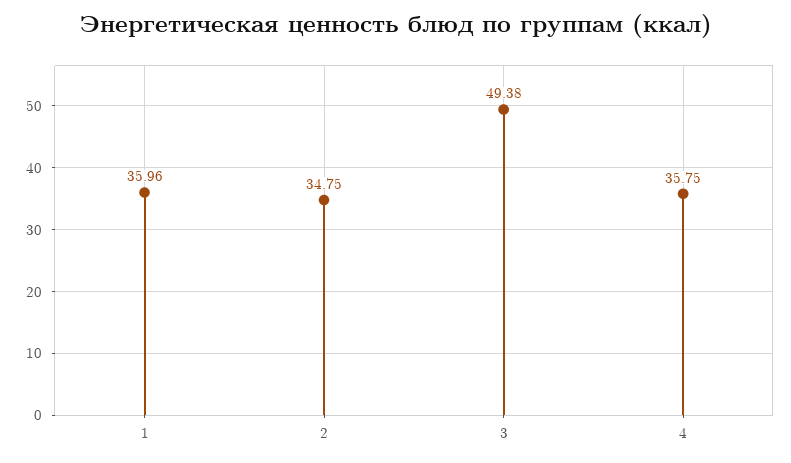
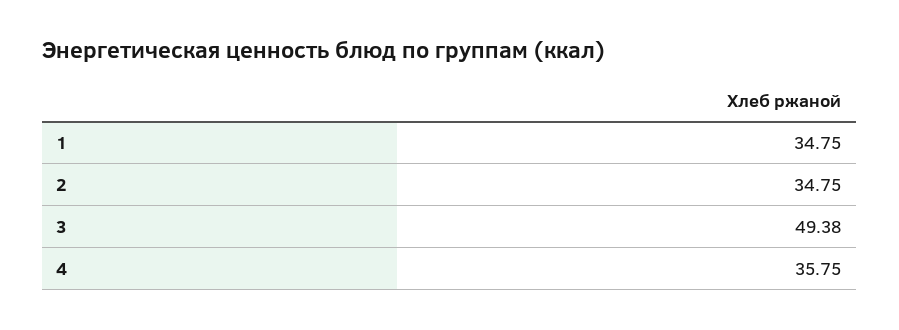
1: 35.96 -> 34.75

